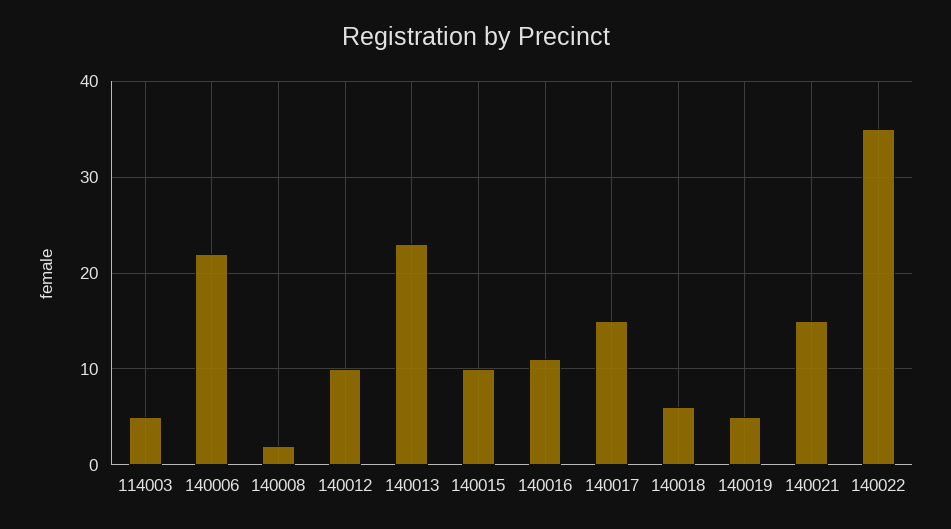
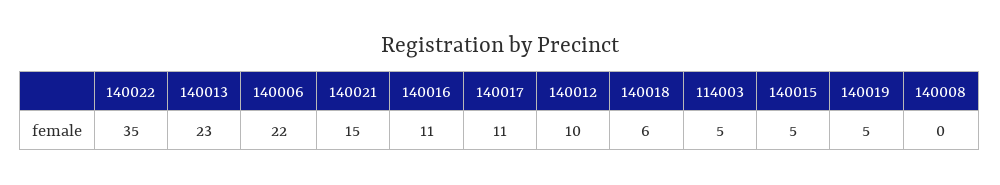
140008: 2 -> 0
140015: 10 -> 5
140017: 15 -> 11

